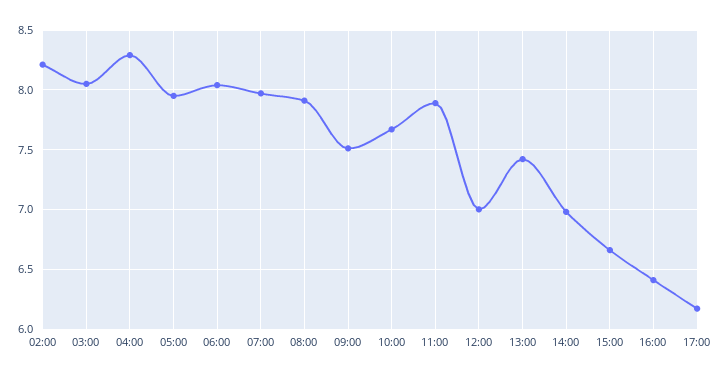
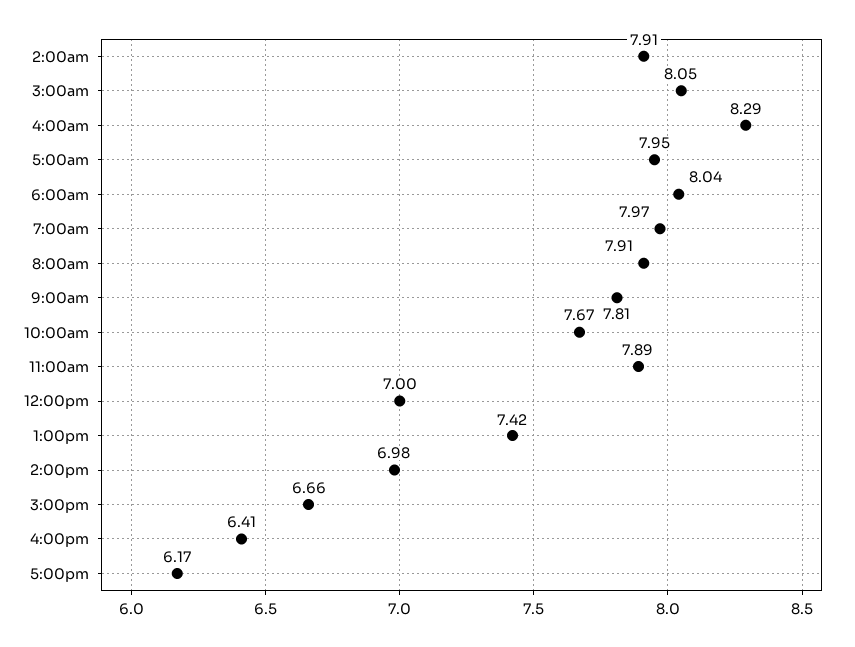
02:00: 8.2 -> 7.91
09:00: 7.5 -> 7.81

